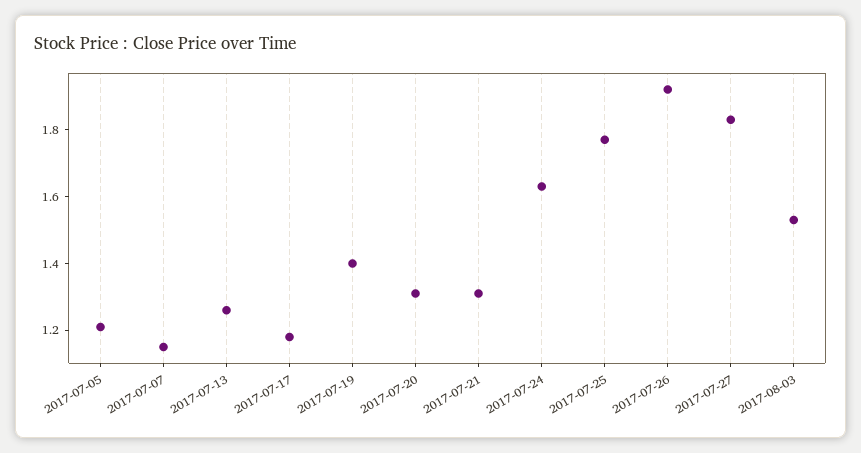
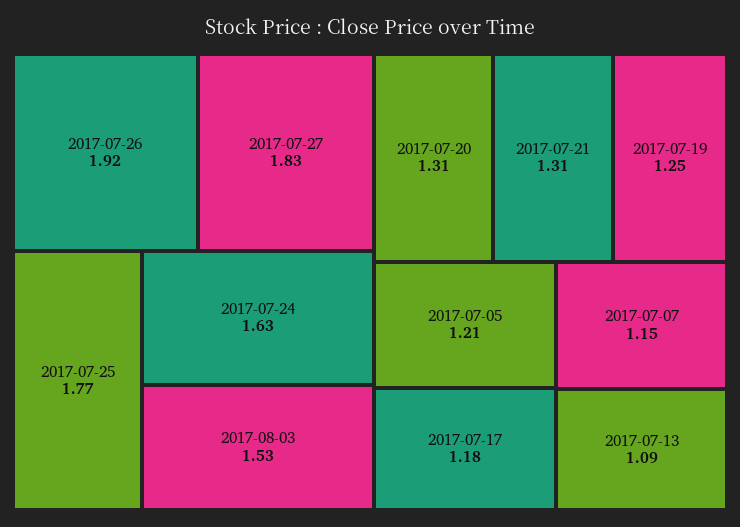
2017-07-13: 1.25 -> 1.09
2017-07-19: 1.4 -> 1.25

